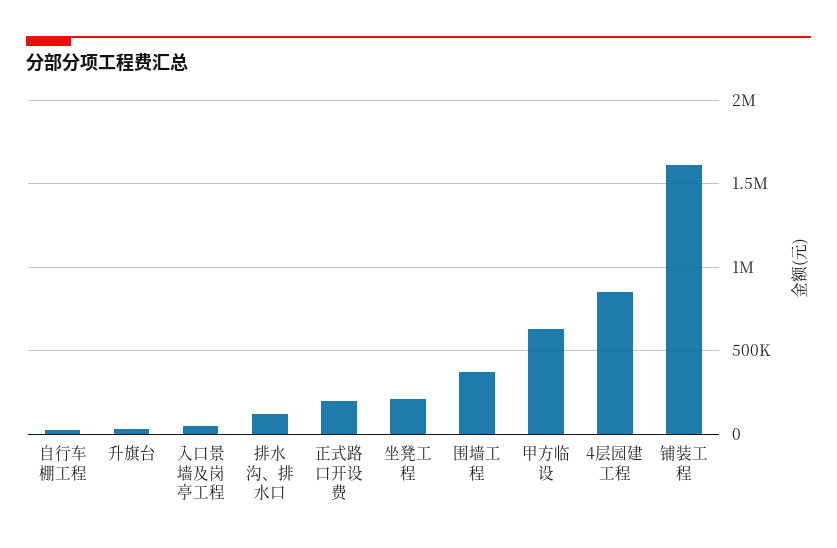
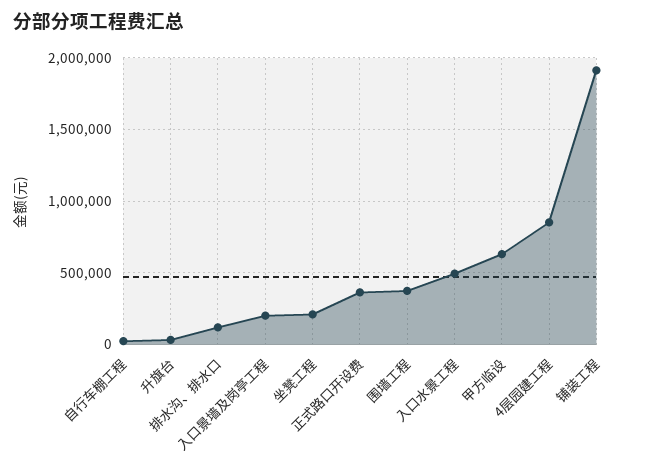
入口景墙及岗亭工程: 50000 -> 200000
正式路口开设费: 200000 -> 350000
铺装工程: 1600000 -> 1900000
入口水景工程: none -> 500000

